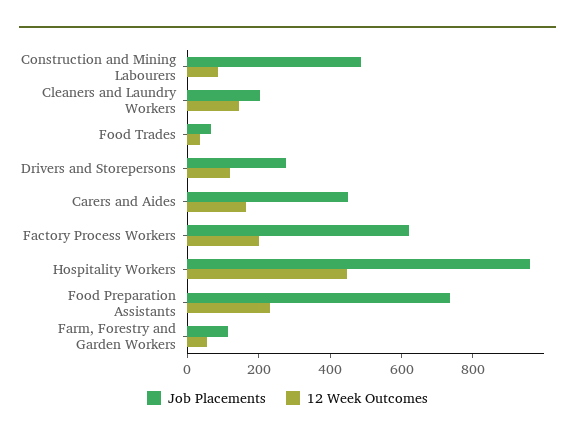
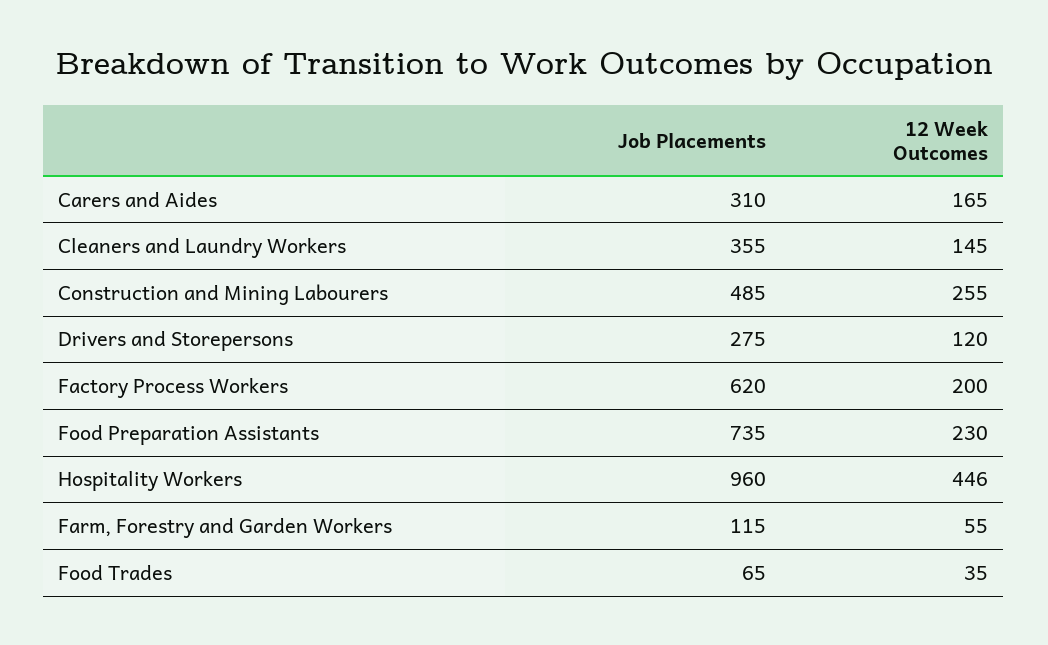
12 Week Outcomes, Construction and Mining Labourers: 100 -> 255
Job Placements, Cleaners and Laundry Workers: 200 -> 355
Job Placements, Carers and Aides: 450 -> 310

